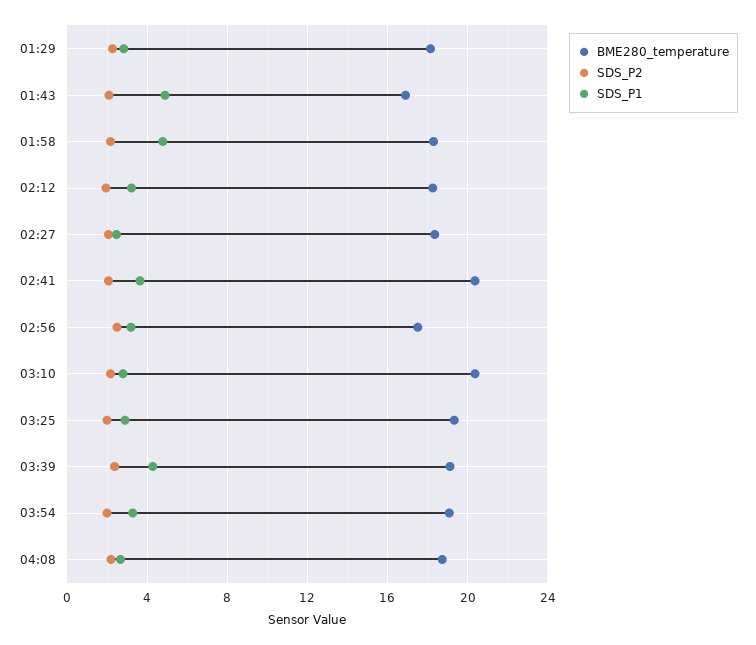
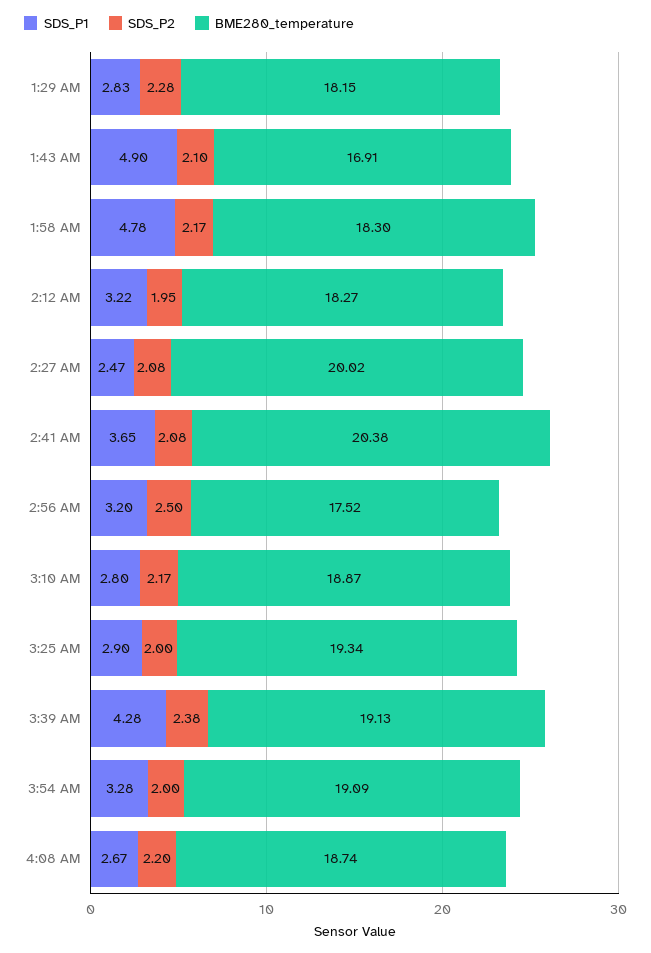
BME280_temperature, 02:27: 18.5 -> 20.02
BME280_temperature, 03:10: 20.5 -> 18.87

